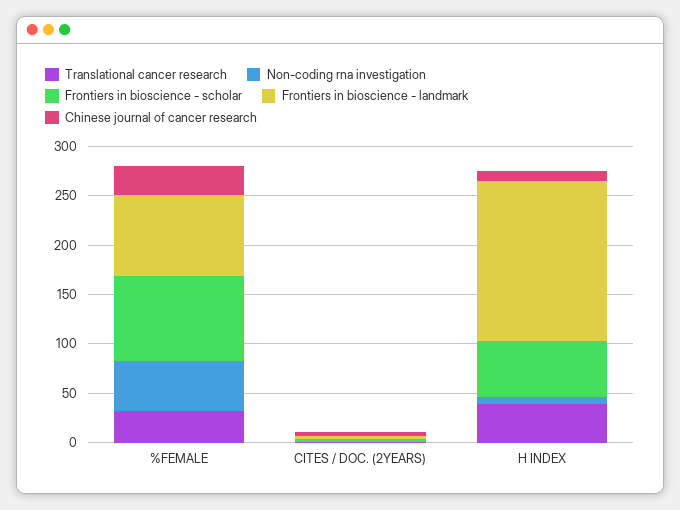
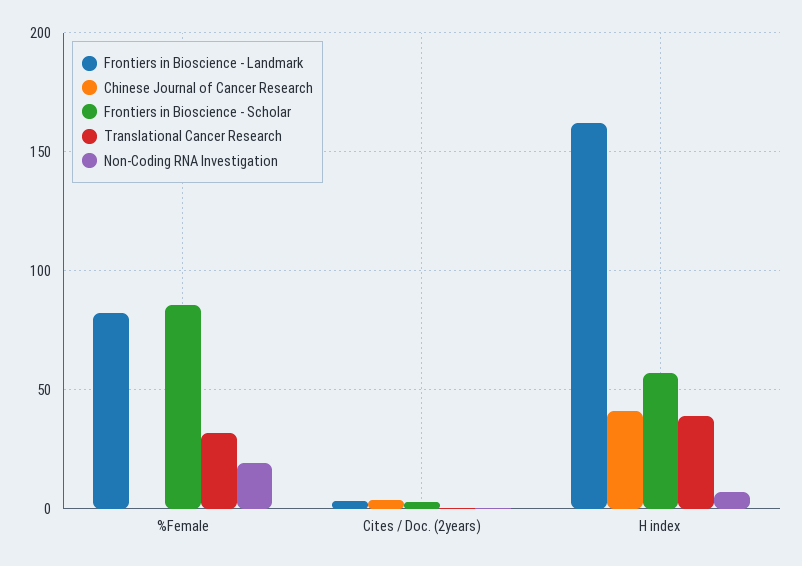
Non-coding rna investigation, %FEMALE: 50 -> 20
Chinese journal of cancer research, %FEMALE: 30 -> 0
Chinese journal of cancer research, H INDEX: 10 -> 40

